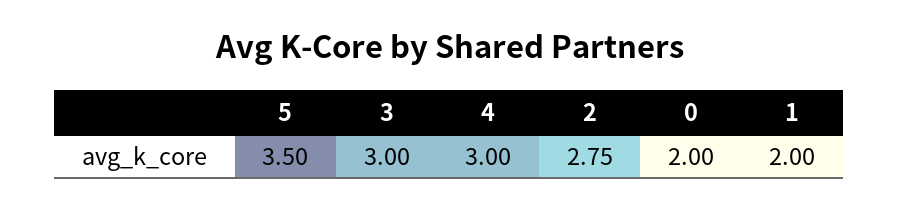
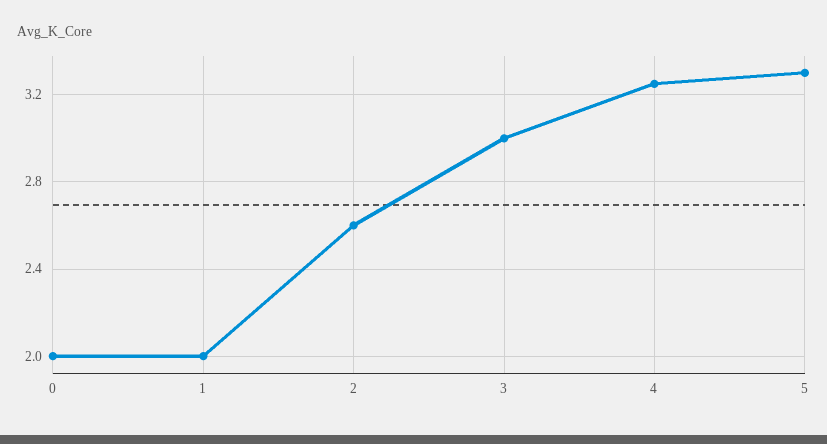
5: 3.5 -> 3.3
4: 3 -> 3.25
2: 2.75 -> 2.6

